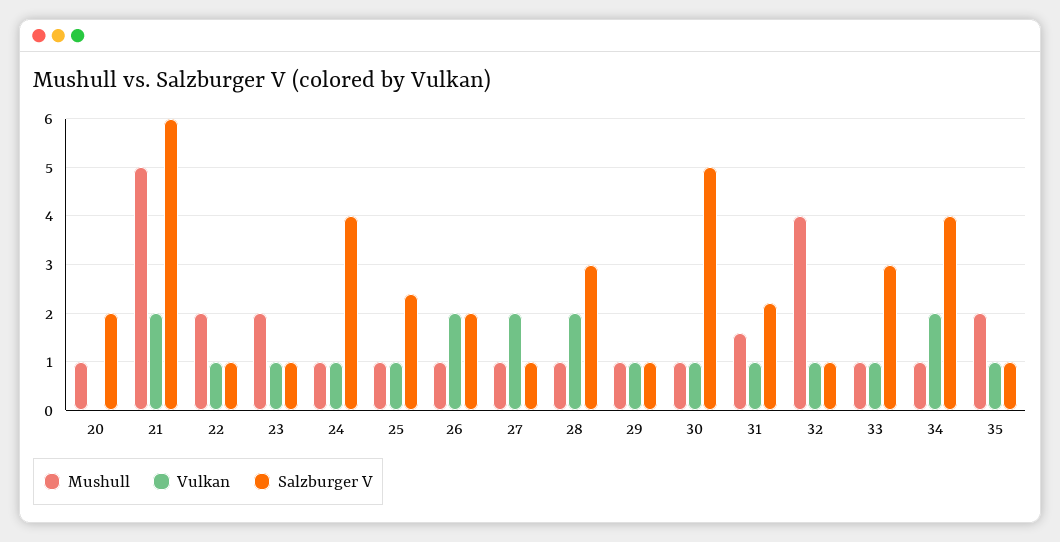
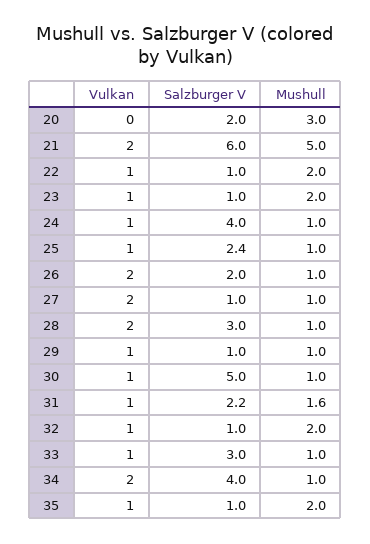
Mushull, 20: 1 -> 3
Mushull, 32: 4 -> 2

